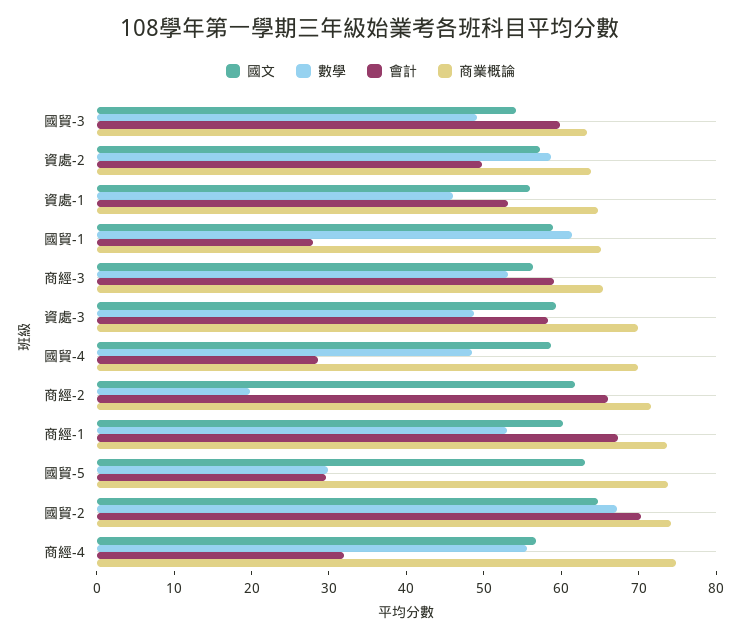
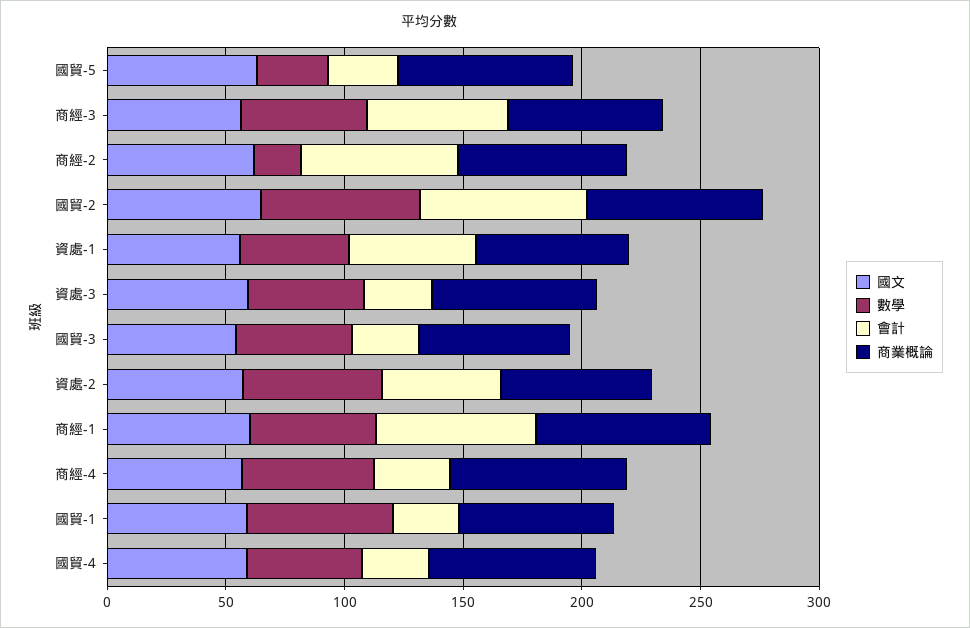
會計, 國貿-3: 60 -> 30
會計, 資處-3: 58 -> 30

